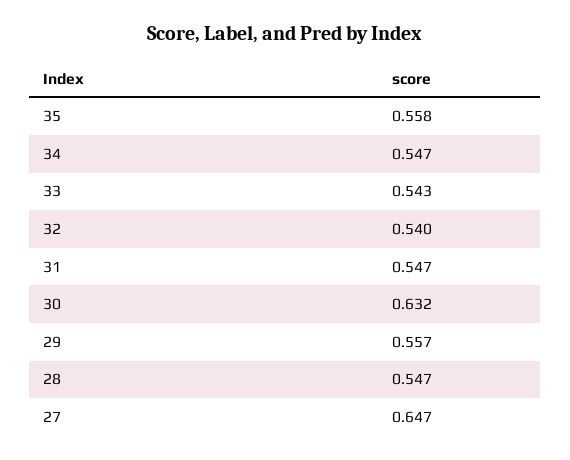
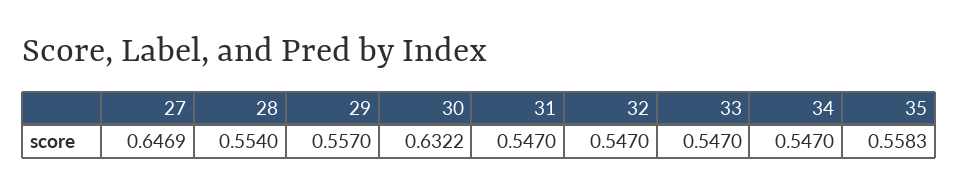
33: 0.543 -> 0.547
32: 0.54 -> 0.547
28: 0.547 -> 0.554

